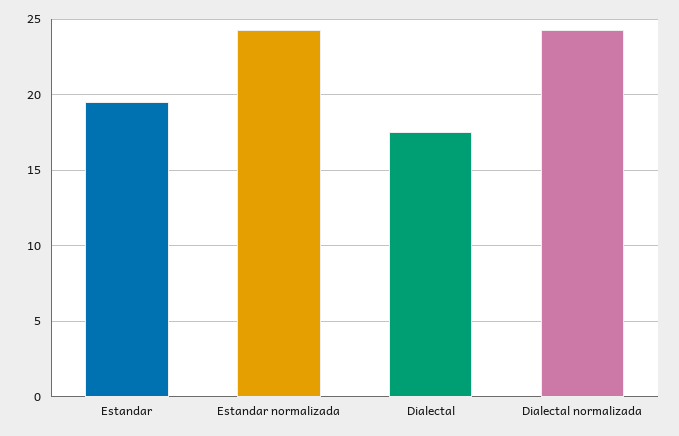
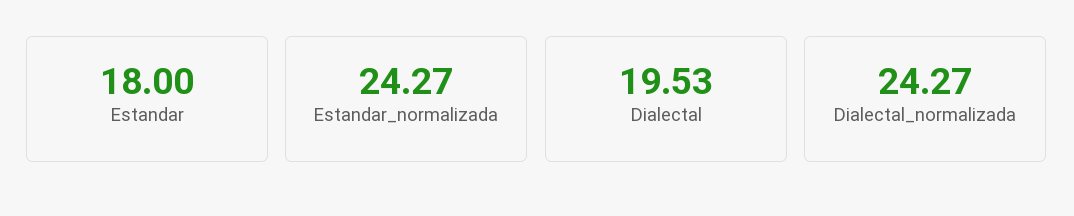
Estandar: 19.5 -> 18
Dialectal: 17.5 -> 19.53

